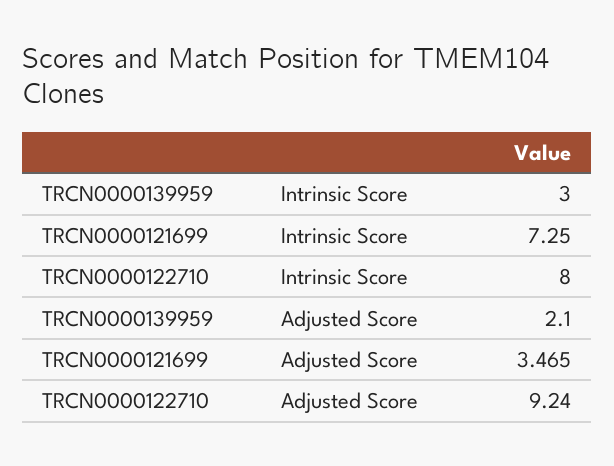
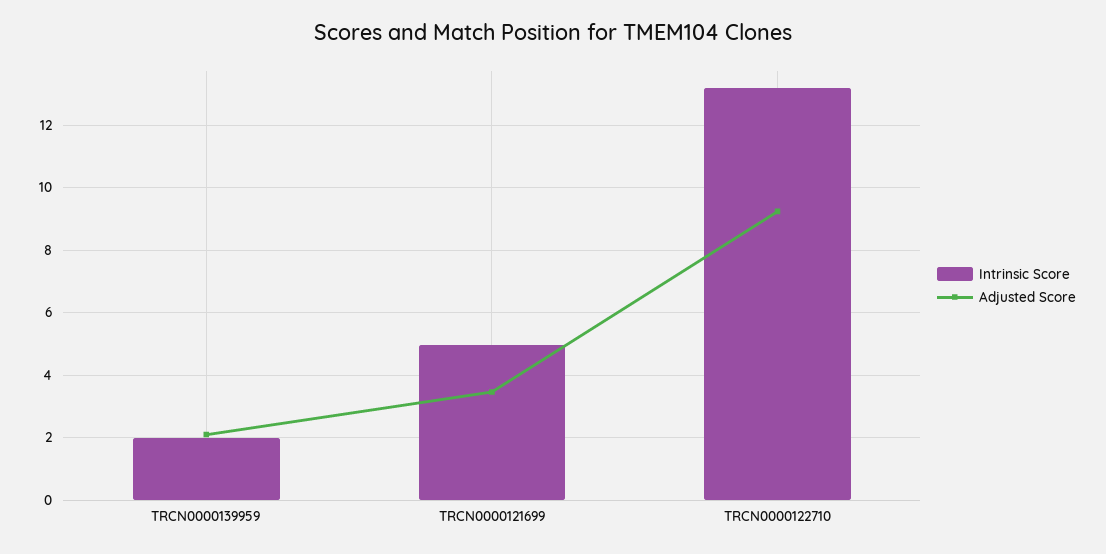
Intrinsic Score, TRCN0000139959: 3 -> 2
Intrinsic Score, TRCN0000121699: 7.25 -> 5
Intrinsic Score, TRCN0000122710: 8 -> 13.2

